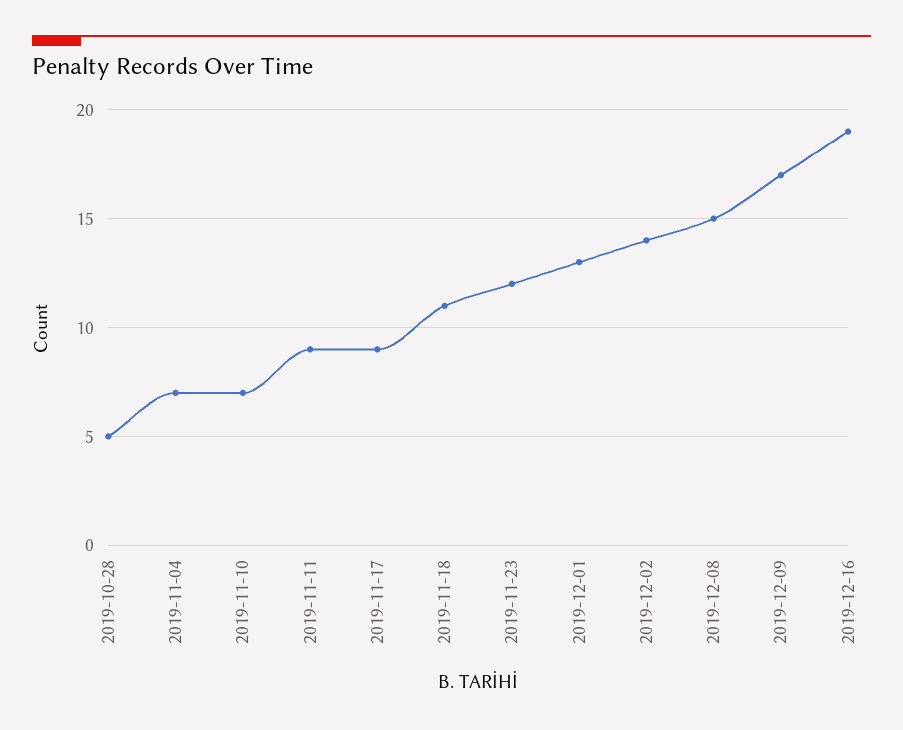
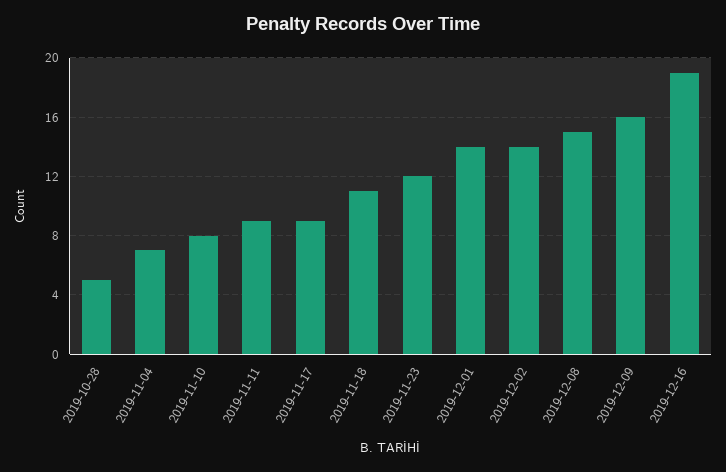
2019-11-10: 7 -> 8
2019-12-01: 13 -> 14
2019-12-09: 17 -> 16

